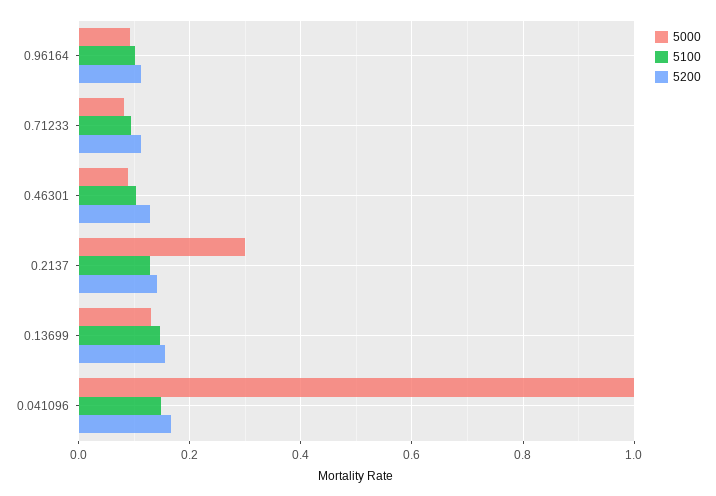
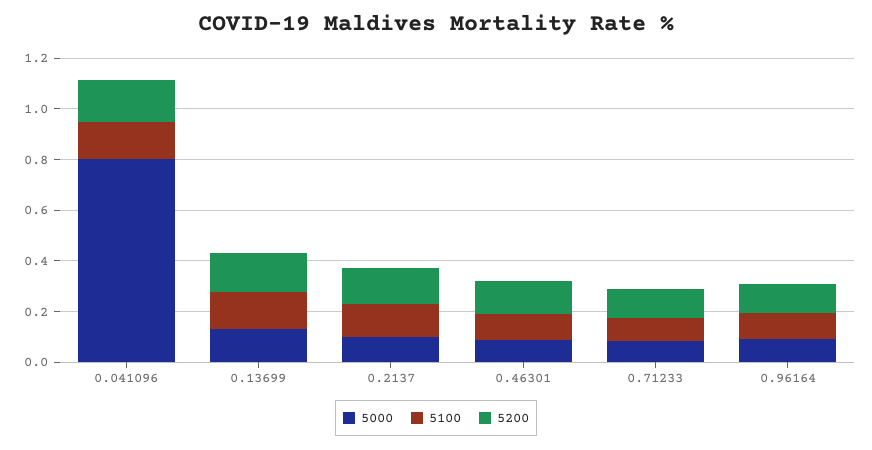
5000, 0.2137: 0.3 -> 0.1
5000, 0.041096: 1 -> 0.8

